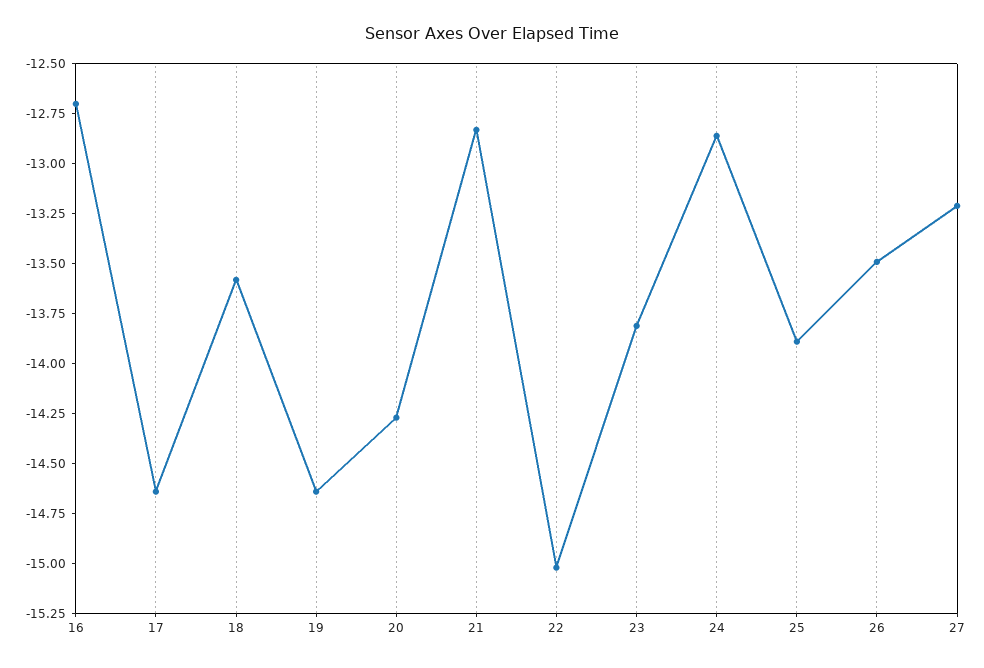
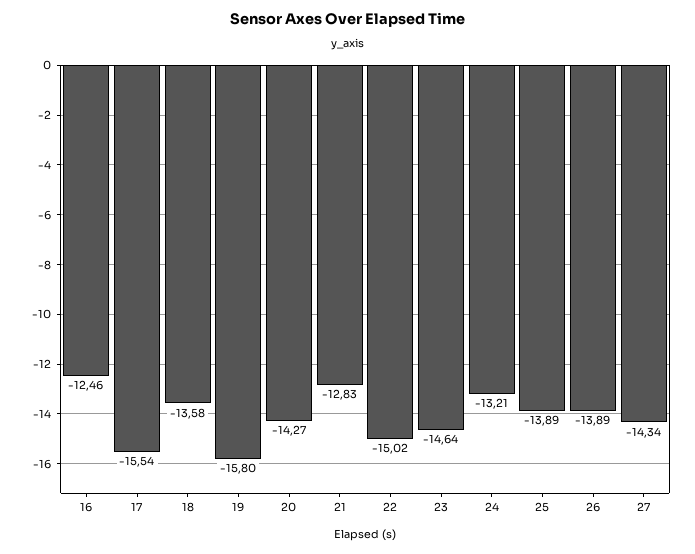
16: -12.7 -> -12.46
17: -14.65 -> -15.54
19: -14.65 -> -15.8
23: -13.8 -> -14.64
24: -12.85 -> -13.21
26: -13.5 -> -13.89
27: -13.2 -> -14.34

